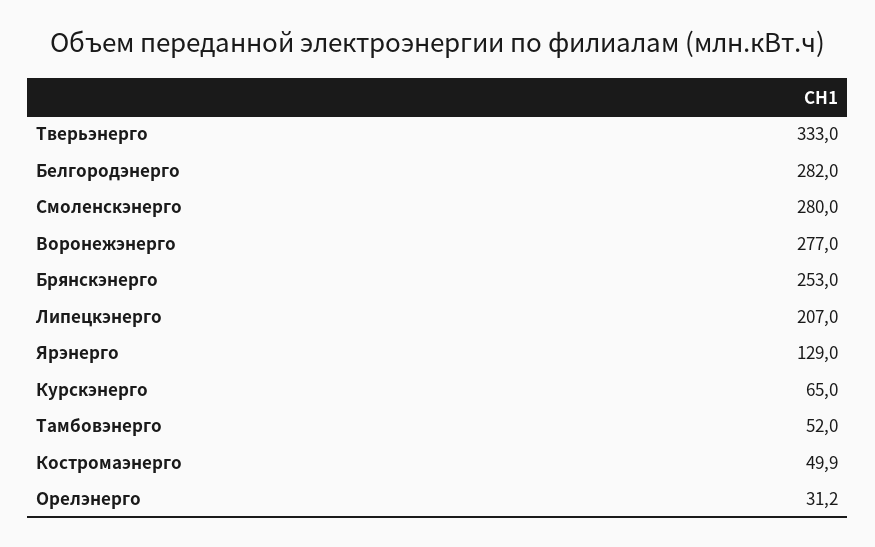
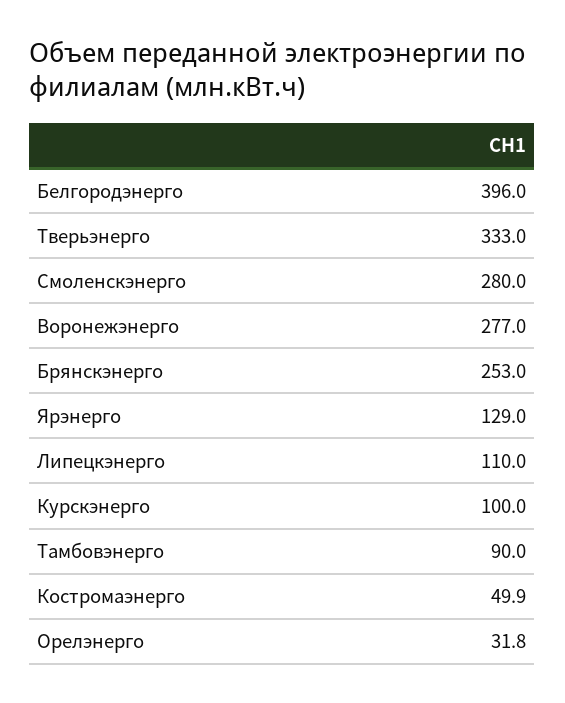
Белгородэнерго: 282 -> 396
Липецкэнерго: 207 -> 110
Курскэнерго: 65 -> 100
Тамбовэнерго: 52 -> 90
Орелэнерго: 31.2 -> 31.8

